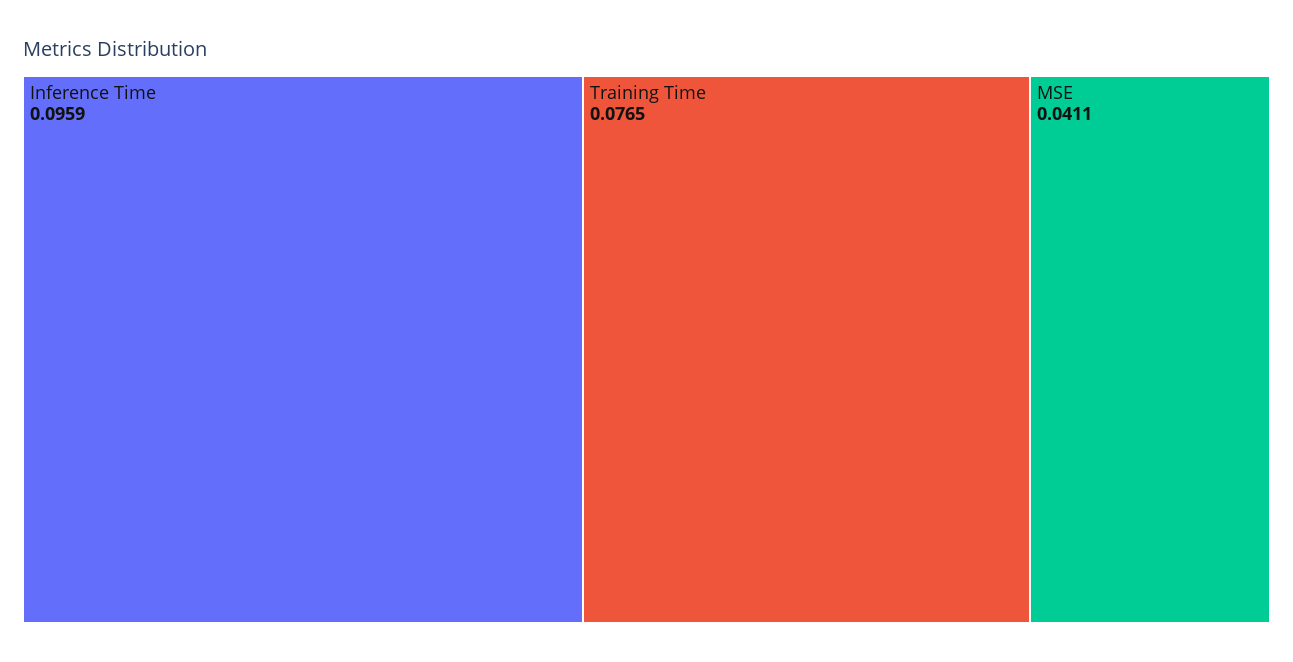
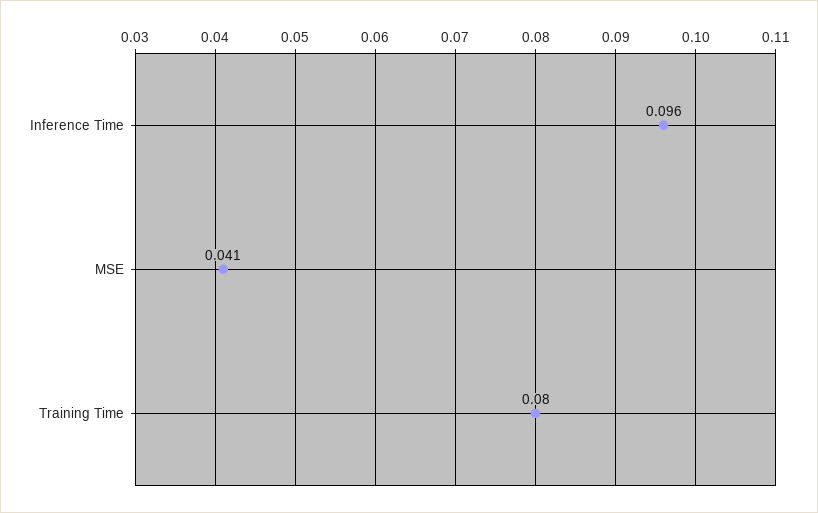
Training Time: 0.0765 -> 0.08

